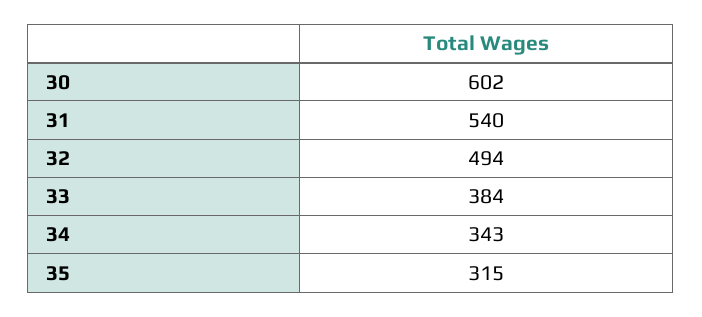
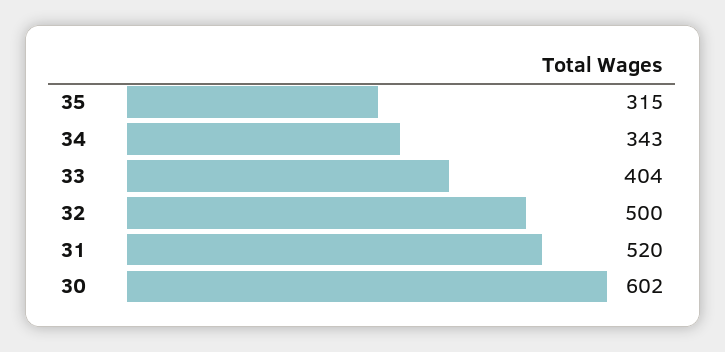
31: 540 -> 520
32: 494 -> 500
33: 384 -> 404

